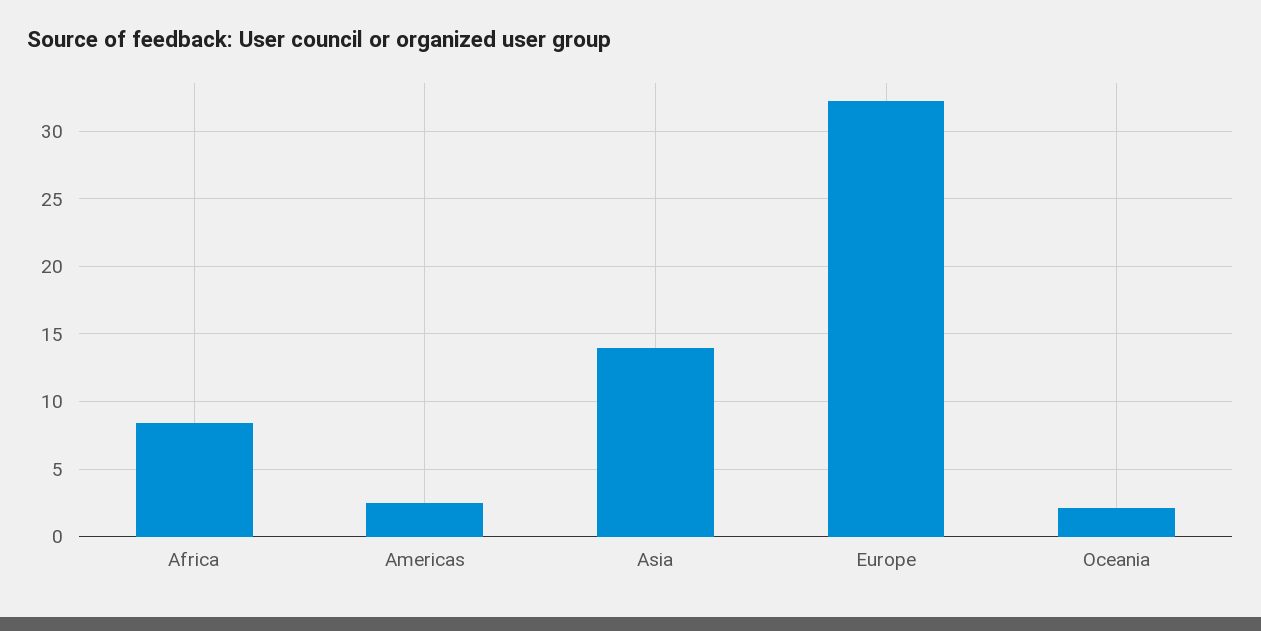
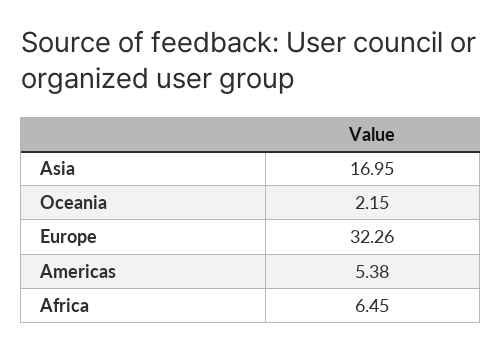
Africa: 8.5 -> 6.45
Americas: 2.5 -> 5.38
Asia: 14 -> 16.95

